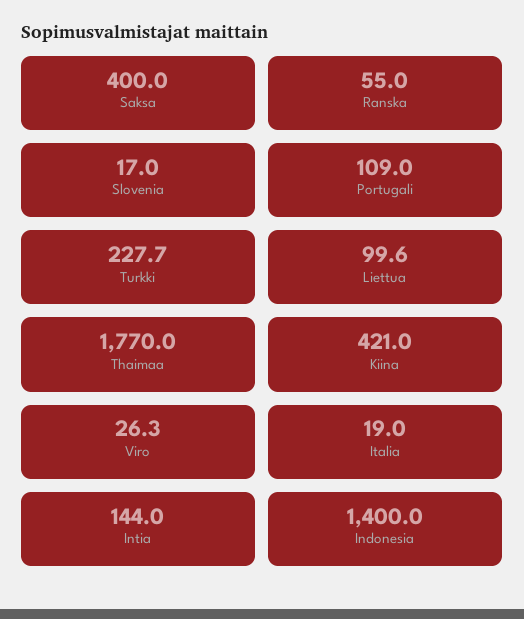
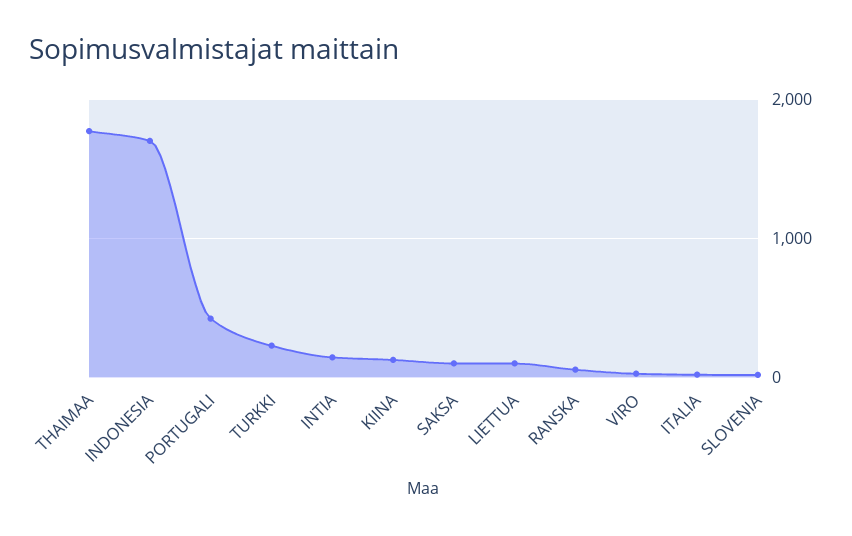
Saksa: 400 -> 100
Portugali: 109 -> 400
Kiina: 421 -> 100
Indonesia: 1400 -> 1700

